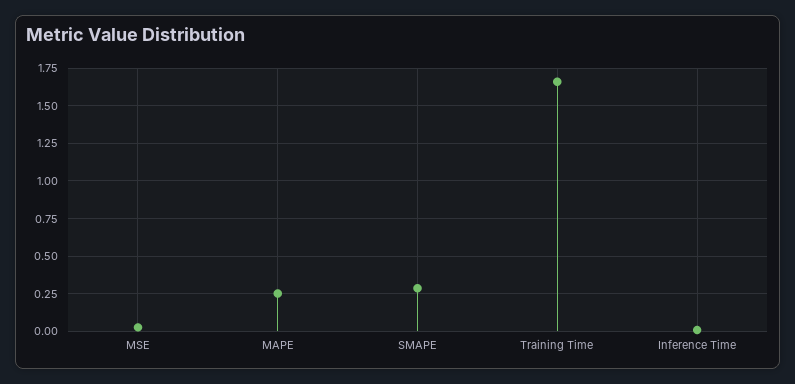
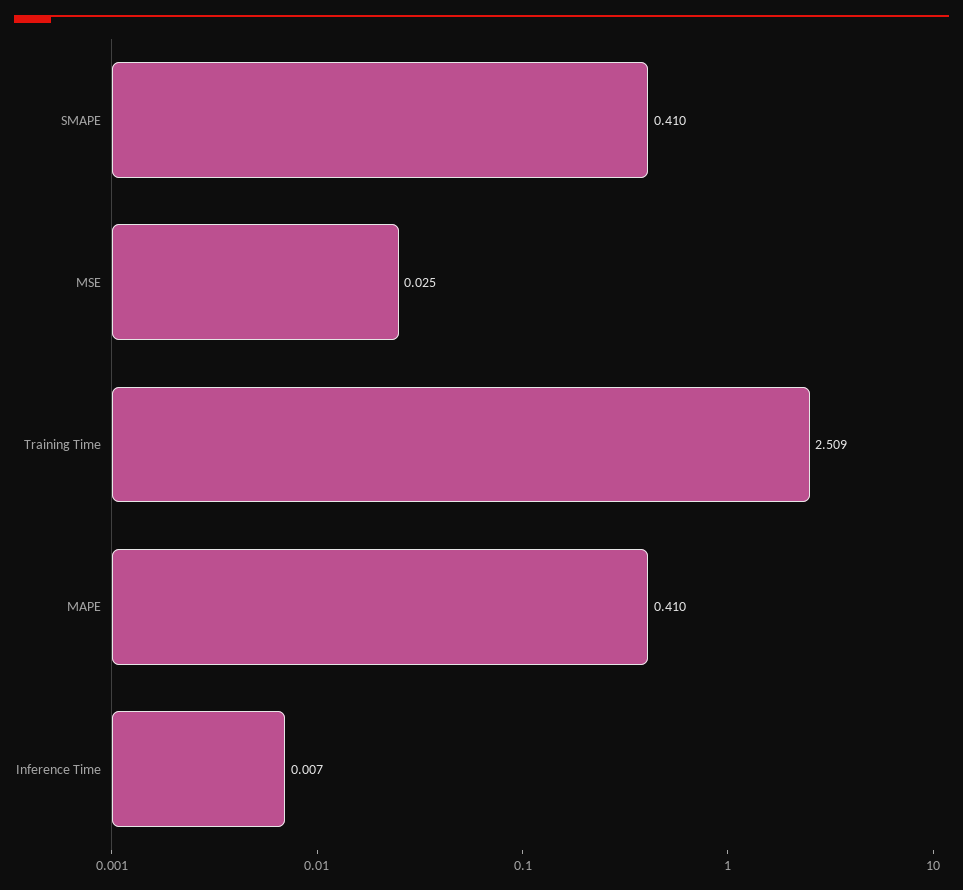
MAPE: 0.25 -> 0.41
SMAPE: 0.3 -> 0.41
Training Time: 1.65 -> 2.509

